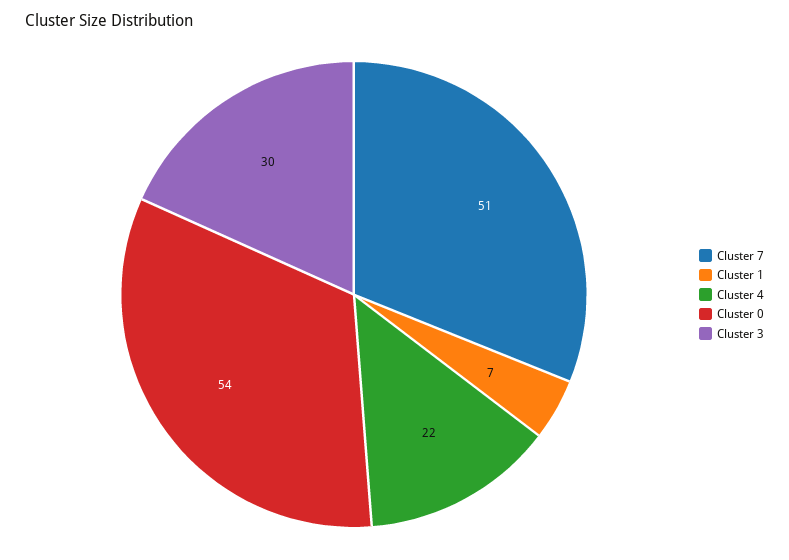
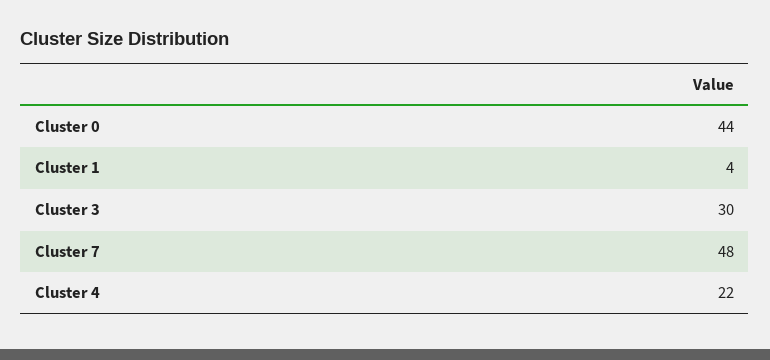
Cluster 7: 51 -> 48
Cluster 1: 7 -> 4
Cluster 0: 54 -> 44

